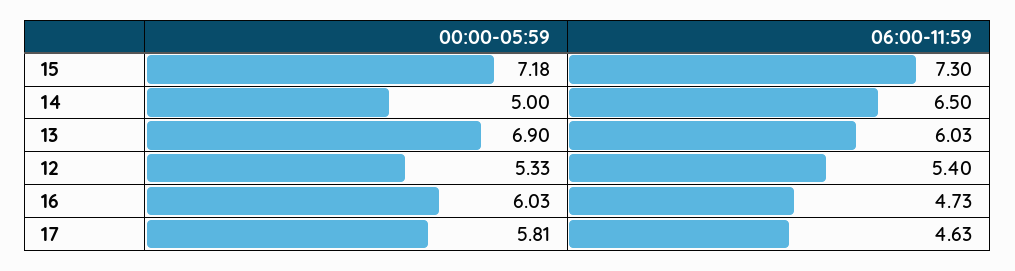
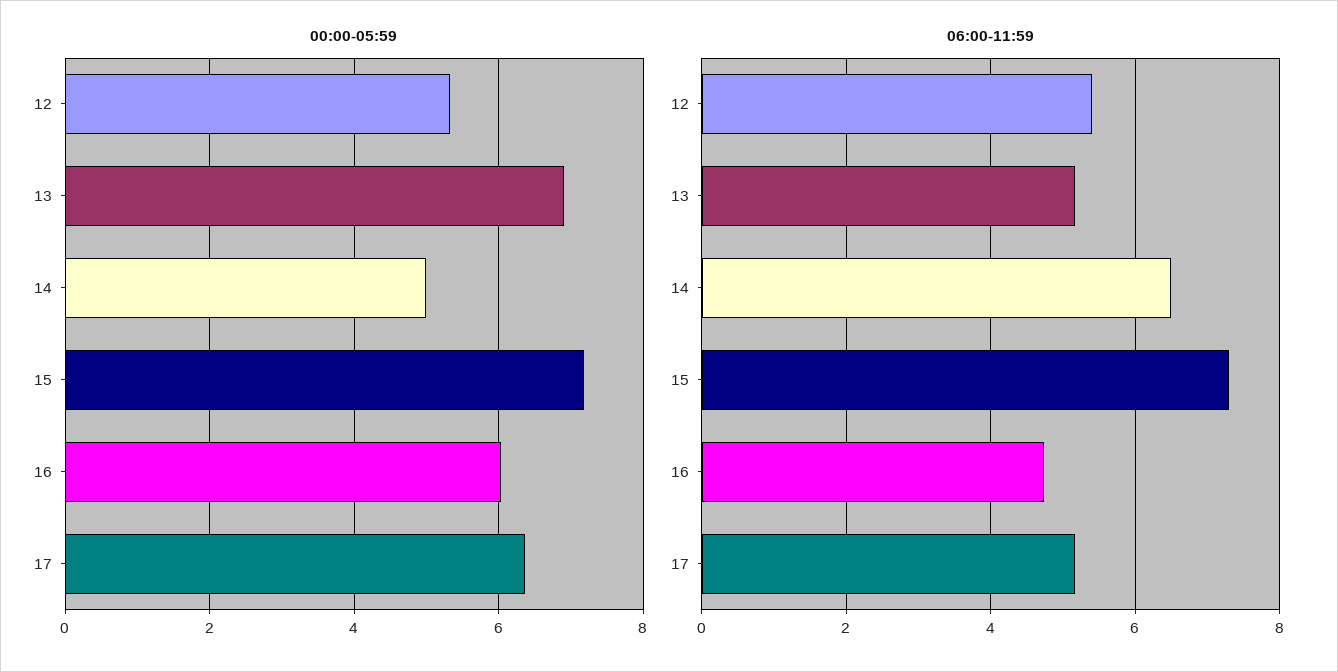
06:00-11:59, 13: 6.03 -> 5.2
00:00-05:59, 17: 5.81 -> 6.4
06:00-11:59, 17: 4.63 -> 5.2

